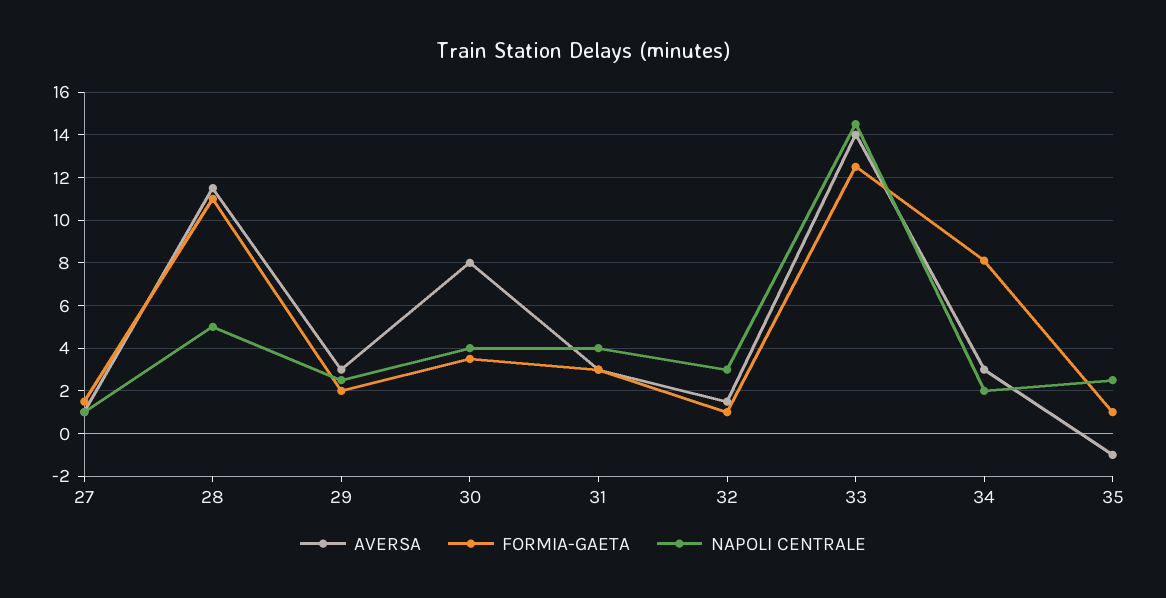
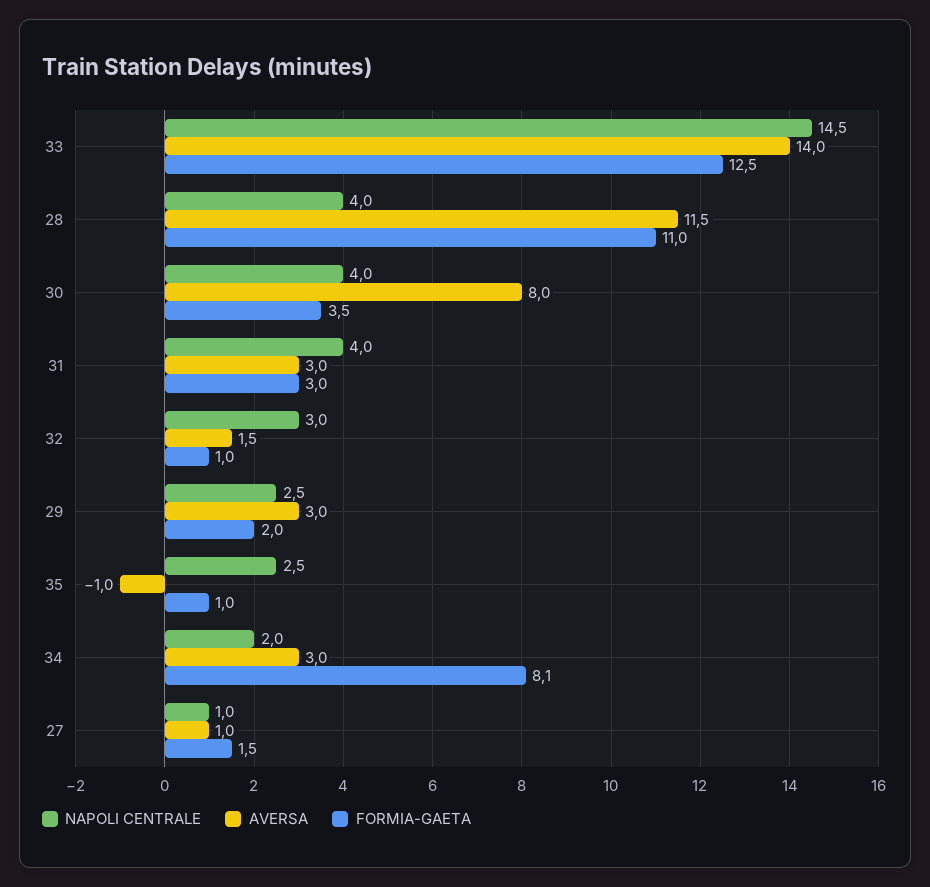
NAPOLI CENTRALE, 28: 5 -> 4

